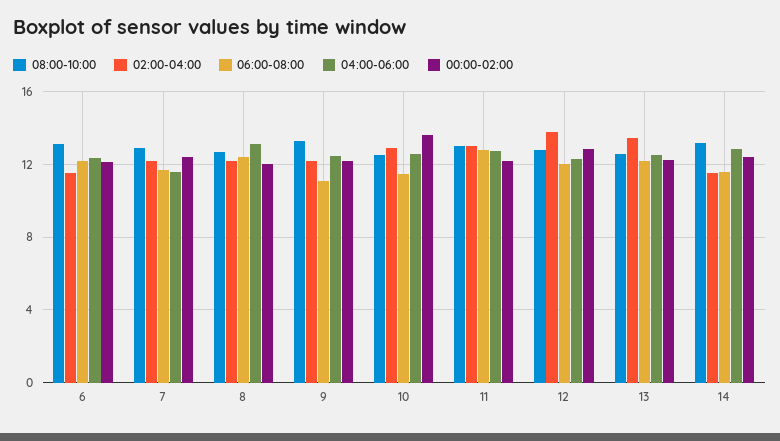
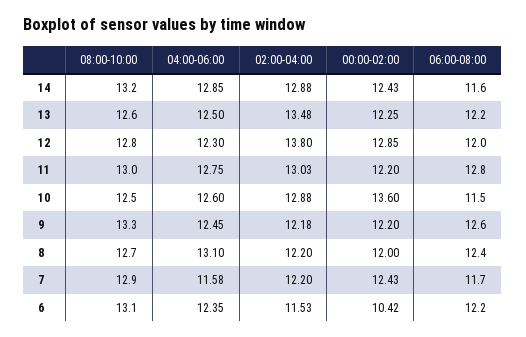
00:00-02:00, 6: 12 -> 10.42
06:00-08:00, 9: 11 -> 12.6
02:00-04:00, 14: 11.5 -> 12.88

